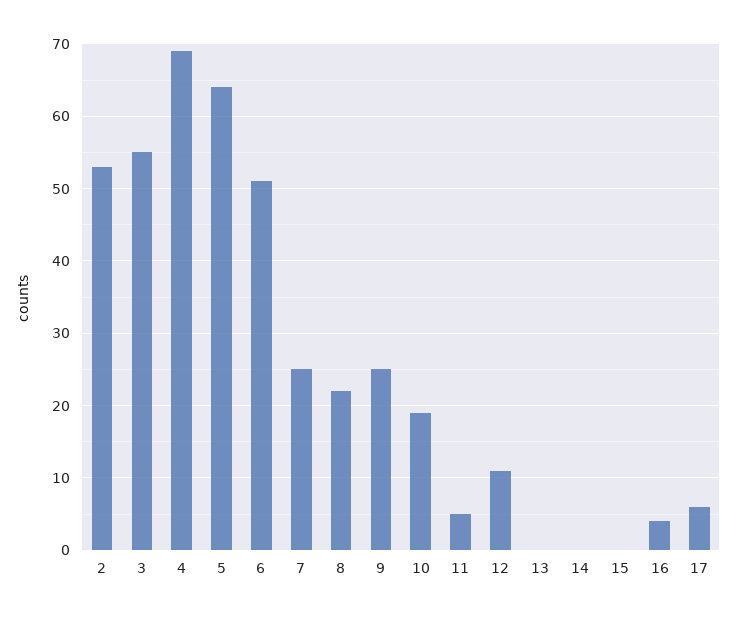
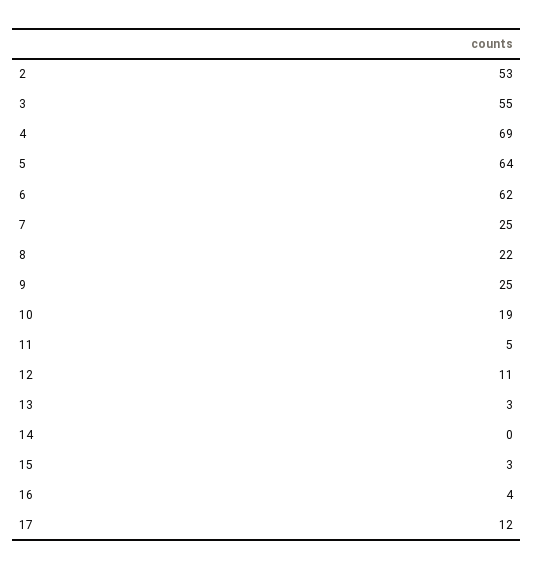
6: 51 -> 62
13: 0 -> 3
15: 0 -> 3
17: 6 -> 12

